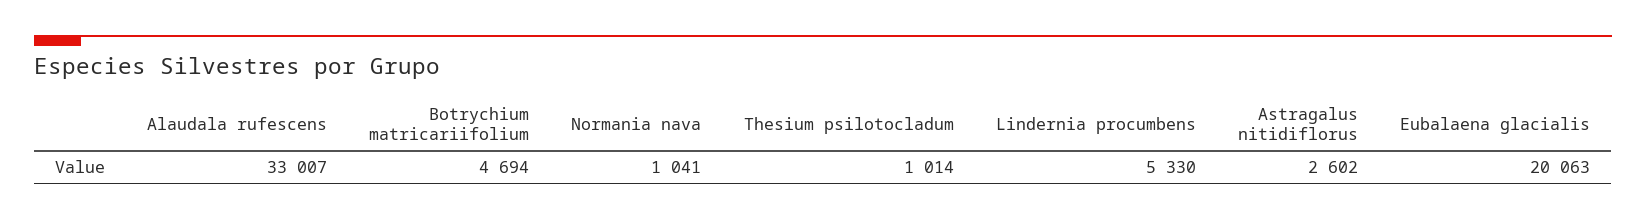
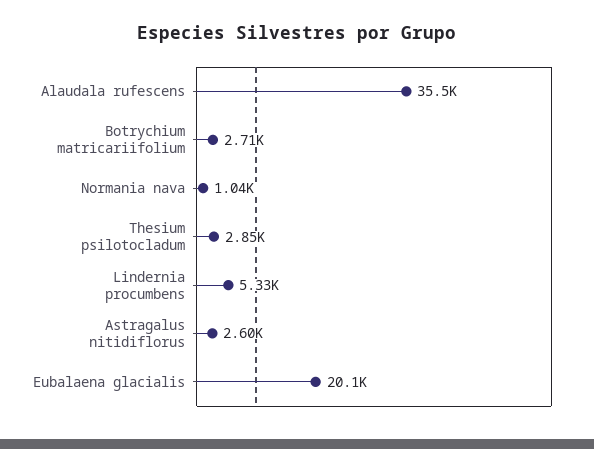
Alaudala rufescens: 33007 -> 35500
Botrychium matricariifolium: 4694 -> 2710
Thesium psilotocladum: 1014 -> 2850

